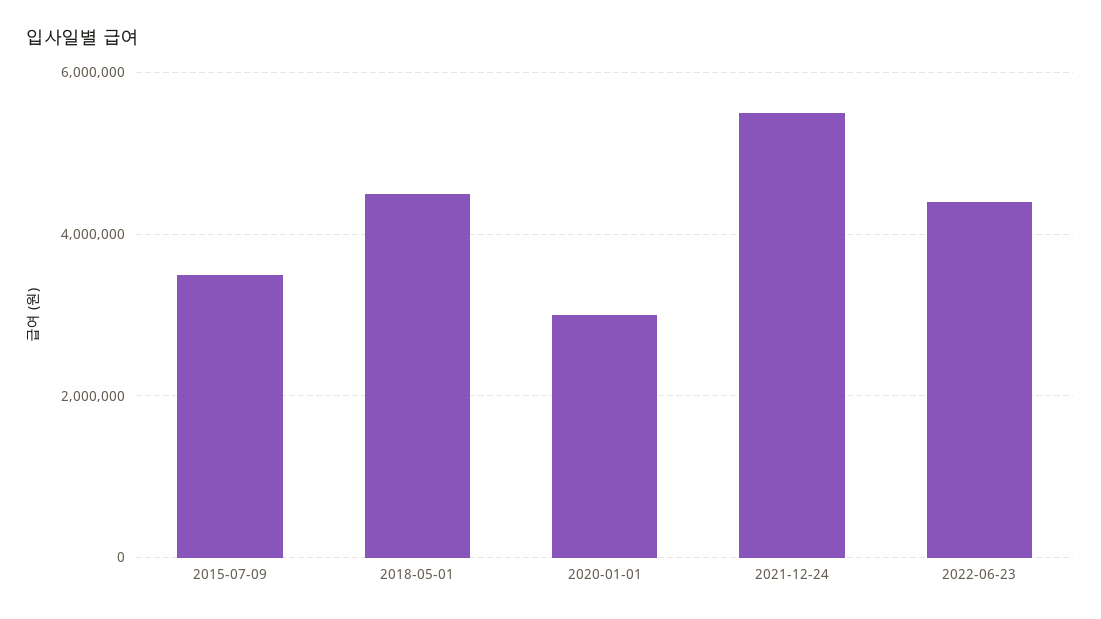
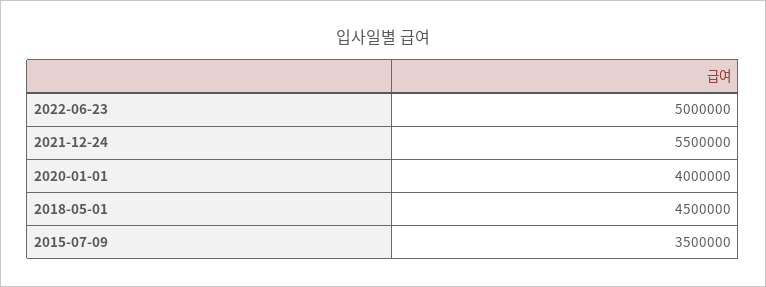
2020-01-01: 3000000 -> 4000000
2022-06-23: 4400000 -> 5000000

